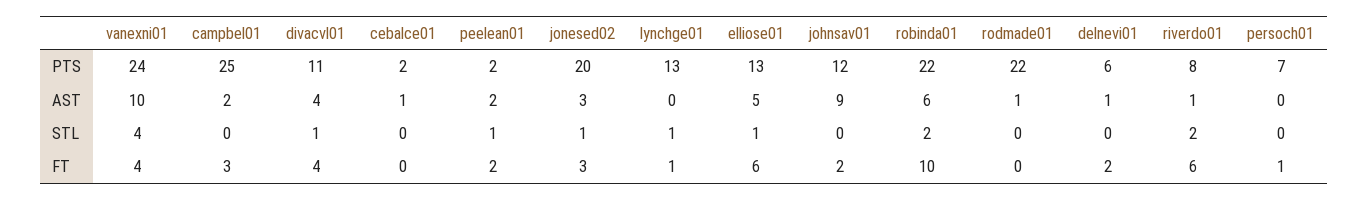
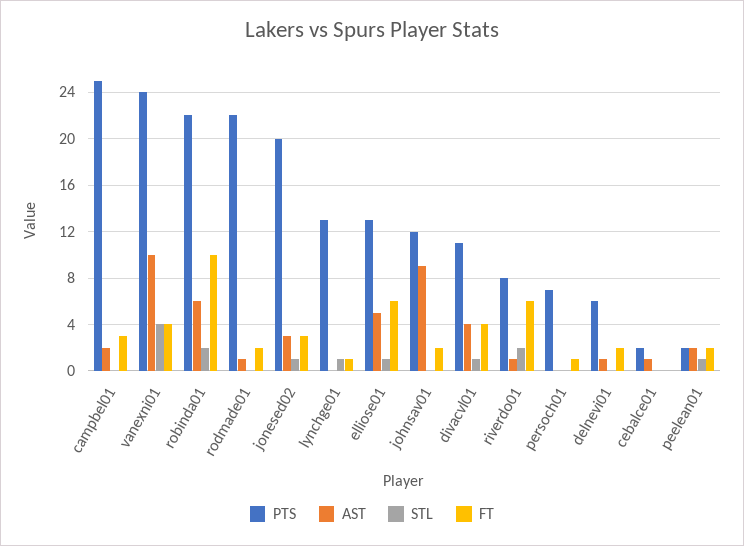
FT, rodmade01: 0 -> 2

